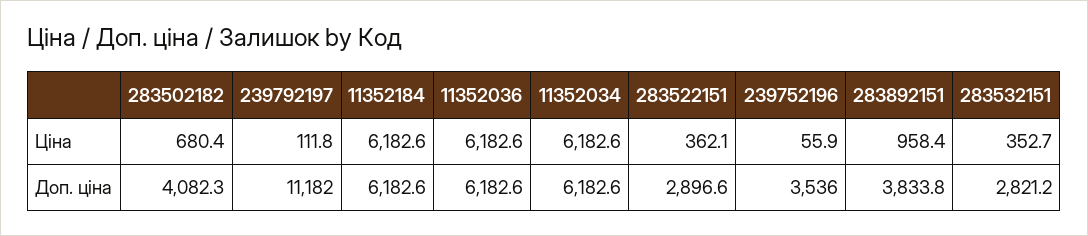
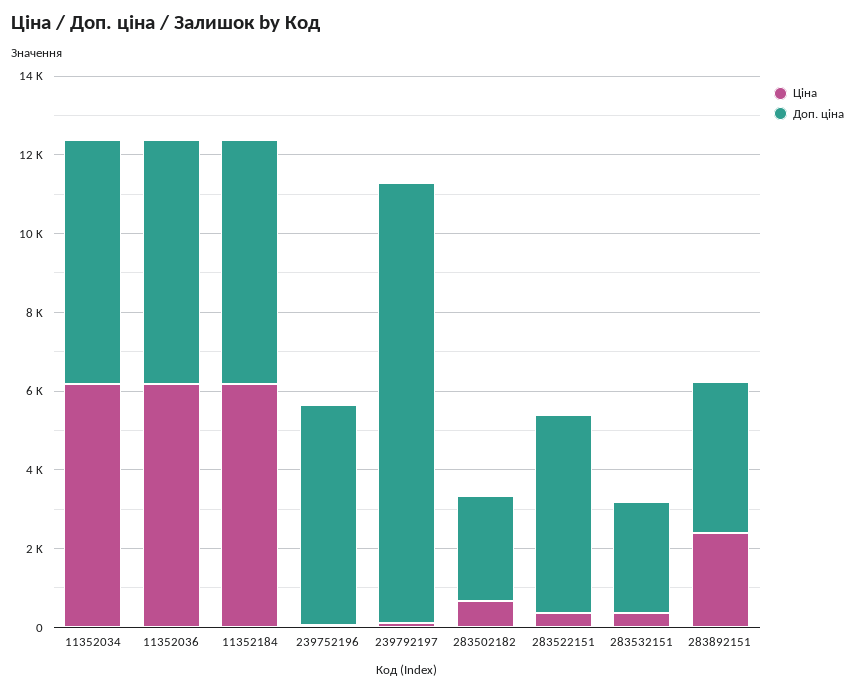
Ціна, 283892151: 958.4 -> 2500
Доп. ціна, 283502182: 4082.3 -> 2500
Доп. ціна, 283522151: 2896.6 -> 5000
Доп. ціна, 239752196: 3536 -> 5500

